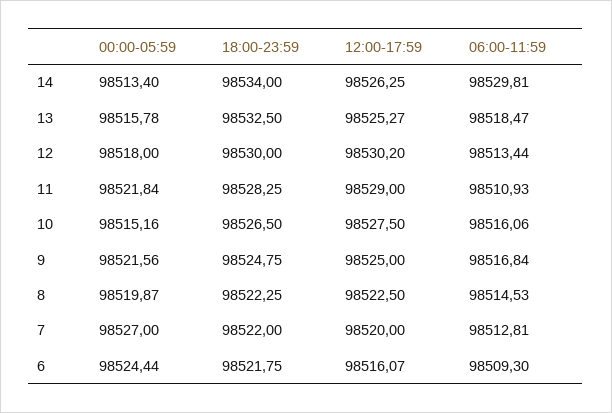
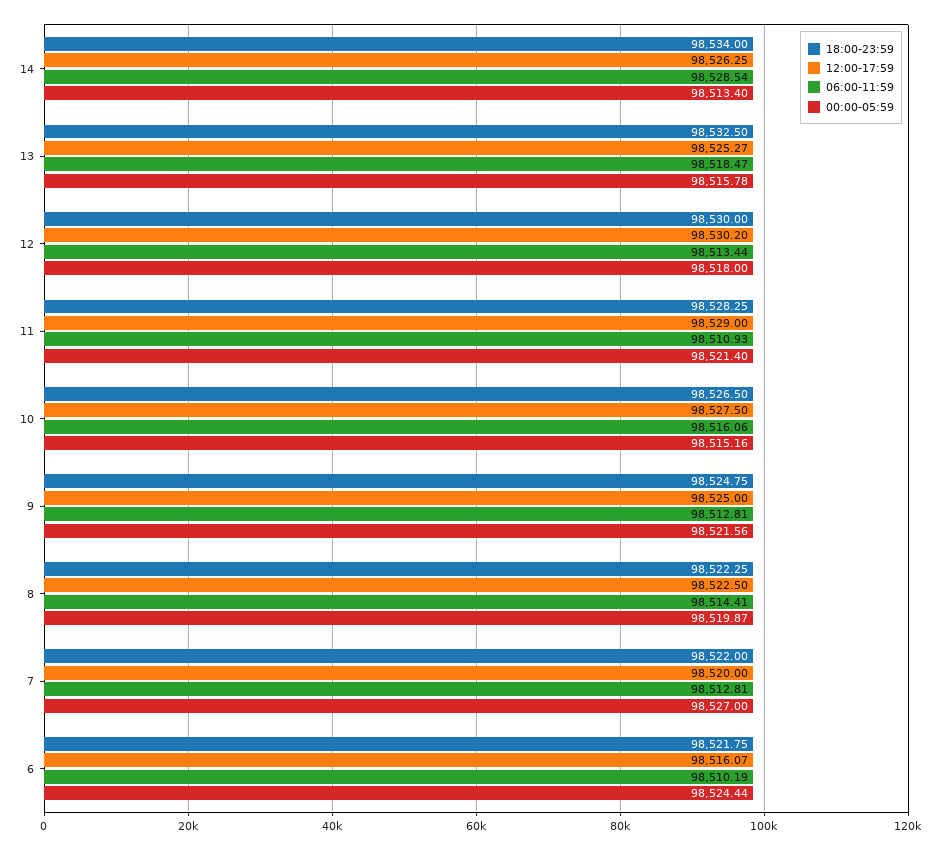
06:00-11:59, 14: 98529.81 -> 98528.54
00:00-05:59, 11: 98521.84 -> 98521.4
06:00-11:59, 9: 98516.84 -> 98512.81
06:00-11:59, 8: 98514.53 -> 98514.41
06:00-11:59, 6: 98509.3 -> 98510.19

